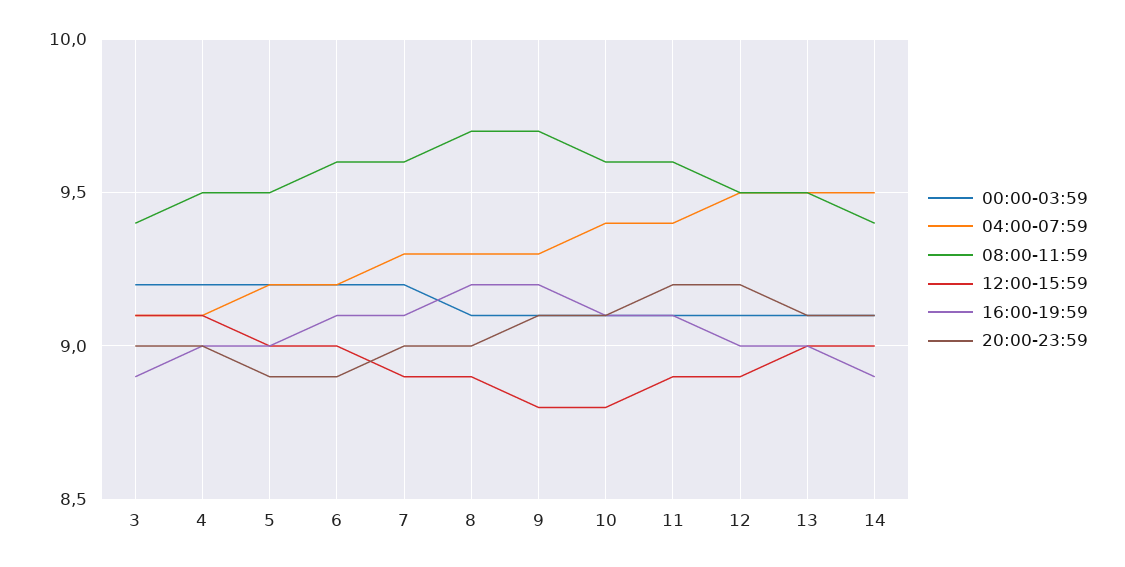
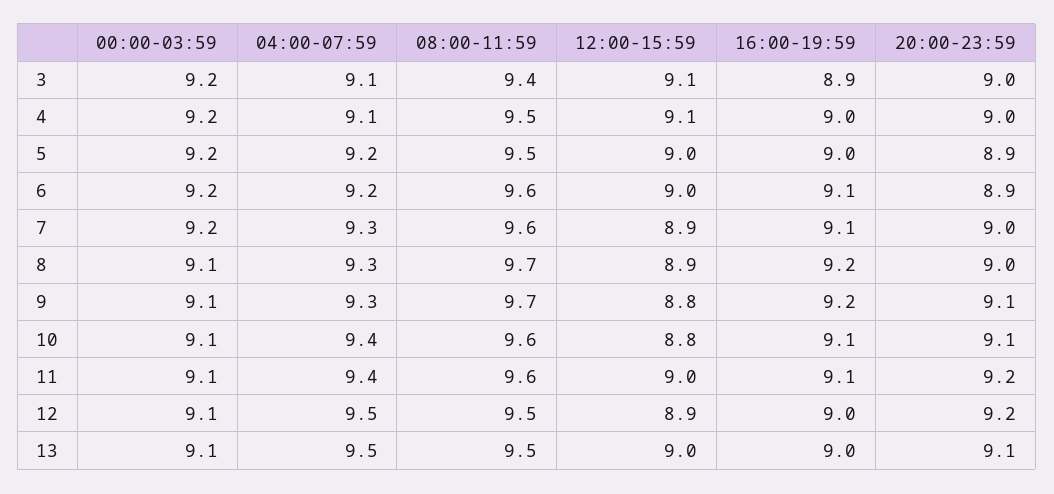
12:00-15:59, 11: 8.9 -> 9
00:00-03:59, 14: 9.1 -> none
04:00-07:59, 14: 9.5 -> none
08:00-11:59, 14: 9.4 -> none
12:00-15:59, 14: 9 -> none
16:00-19:59, 14: 8.9 -> none
20:00-23:59, 14: 9.1 -> none

